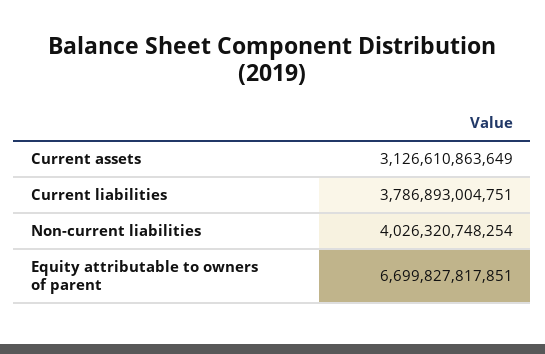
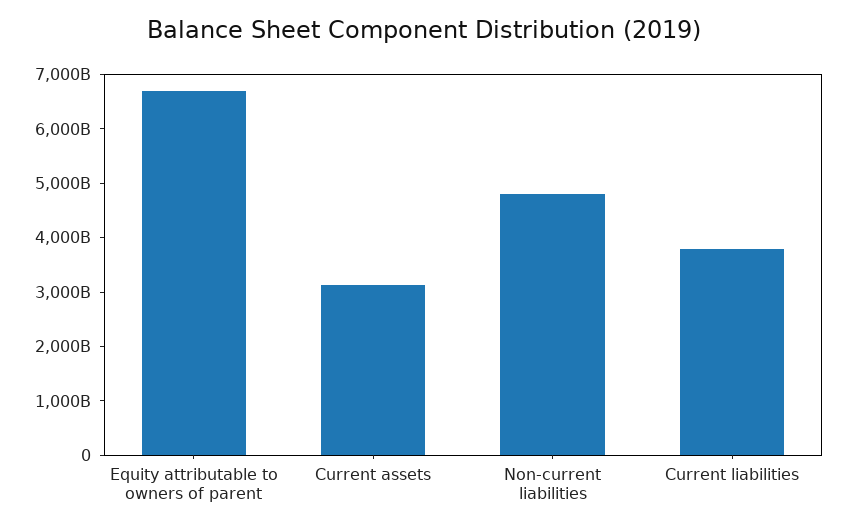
Non-current liabilities: 4026320748254 -> 4800000000000

